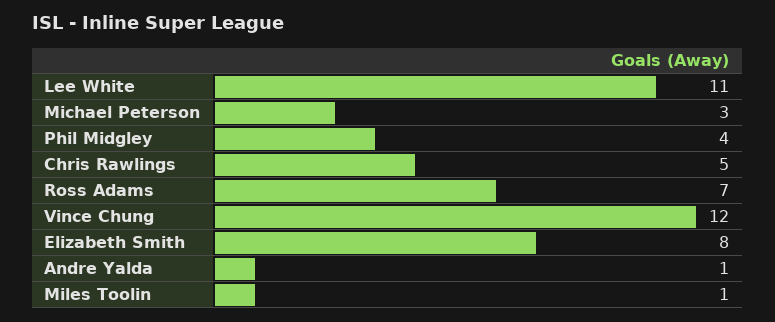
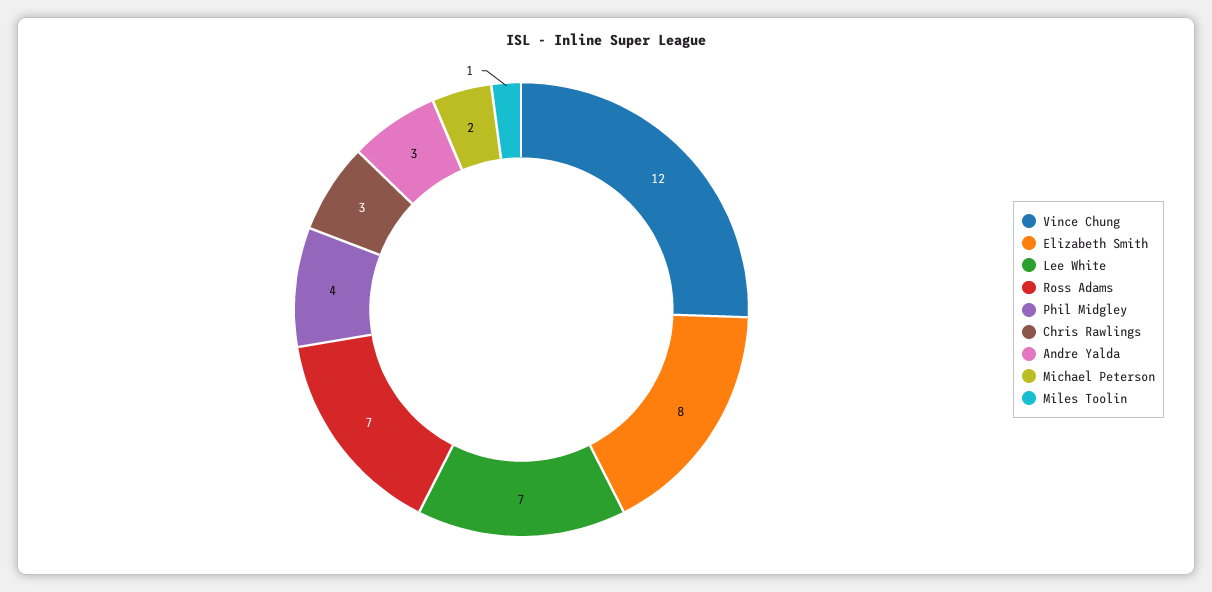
Lee White: 11 -> 7
Michael Peterson: 3 -> 2
Chris Rawlings: 5 -> 3
Andre Yalda: 1 -> 3

